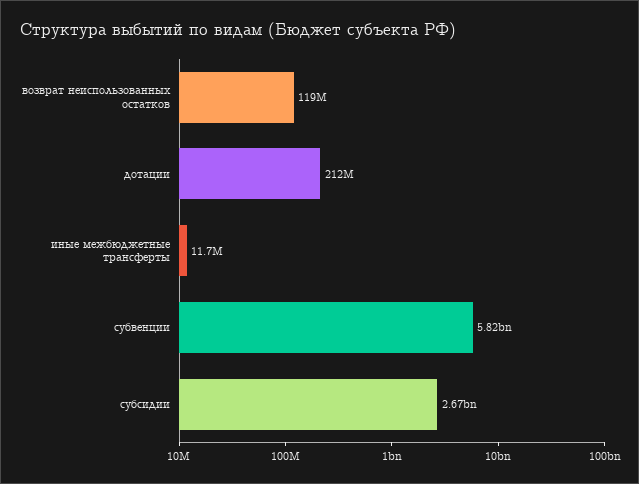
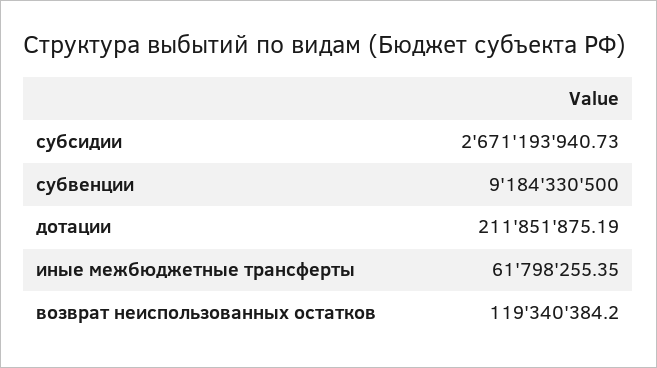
иные межбюджетные трансферты: 11700000 -> 61798255.35
субвенции: 5820000000 -> 9184330500

